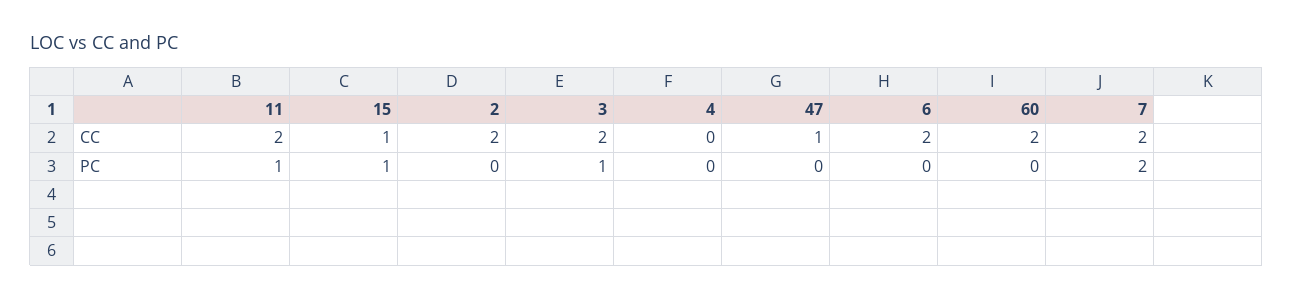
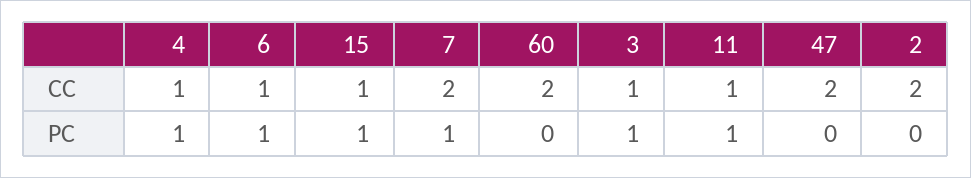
11, CC: 2 -> 1
3, CC: 2 -> 1
4, CC: 0 -> 1
47, CC: 1 -> 2
6, CC: 2 -> 1
4, PC: 0 -> 1
6, PC: 0 -> 1
7, PC: 2 -> 1

